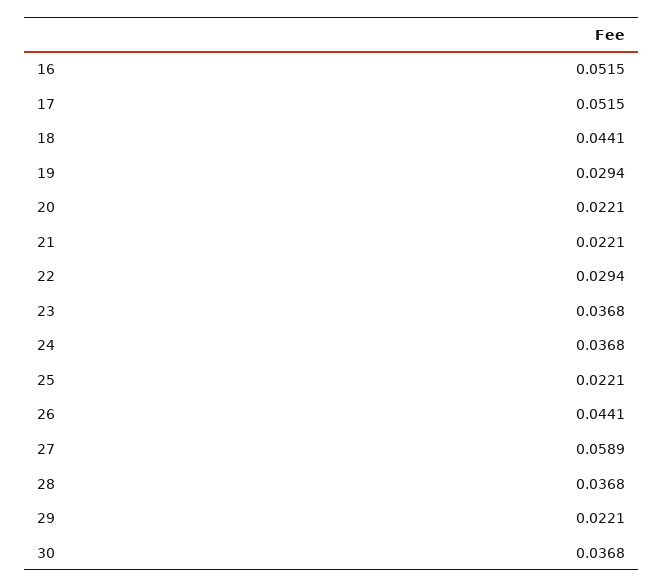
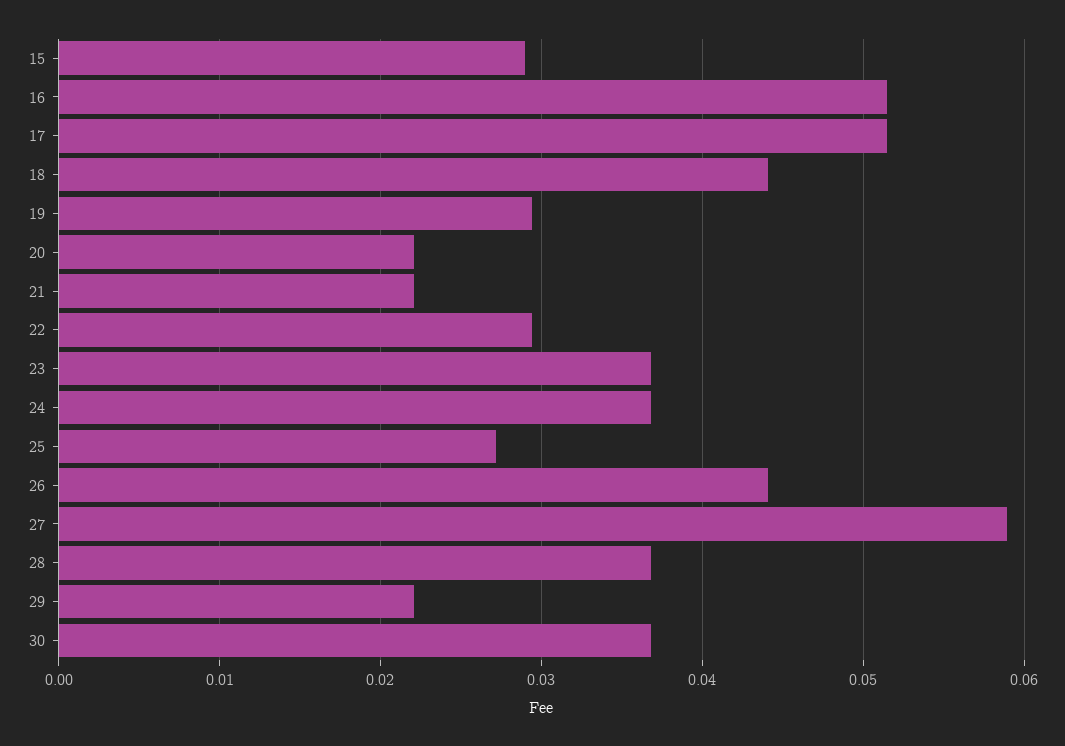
25: 0.0221 -> 0.027
15: none -> 0.029

